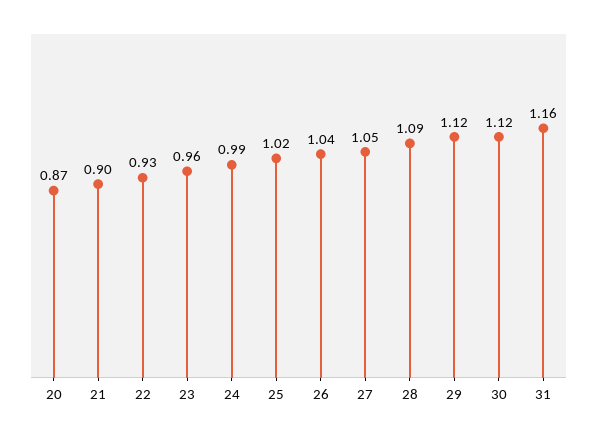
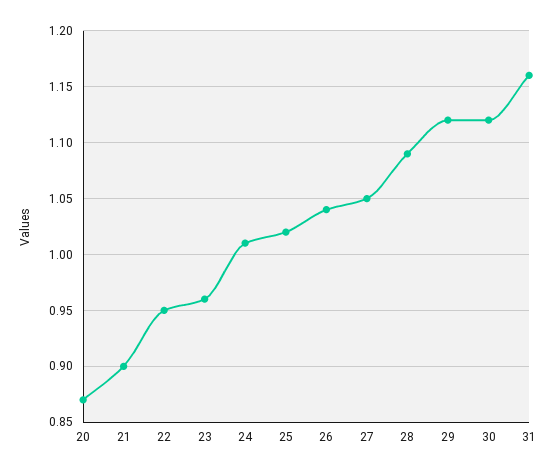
22: 0.93 -> 0.95
24: 0.99 -> 1.01

